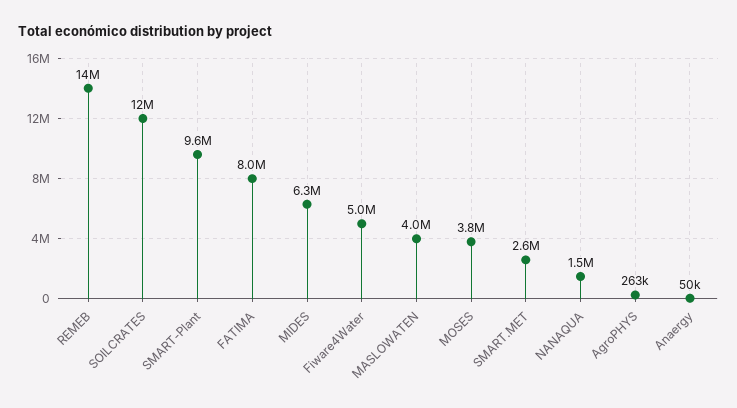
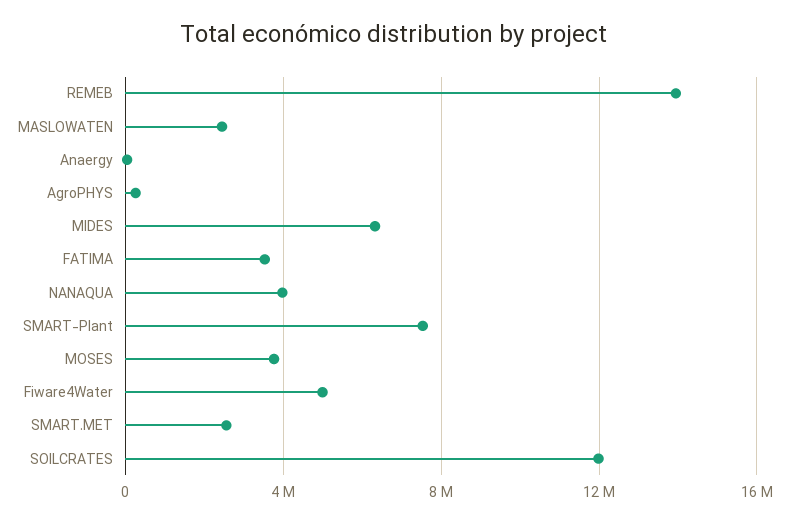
SMART-Plant: 9600000 -> 7500000
FATIMA: 8000000 -> 3500000
MASLOWATEN: 4000000 -> 2500000
NANAQUA: 1500000 -> 4000000

